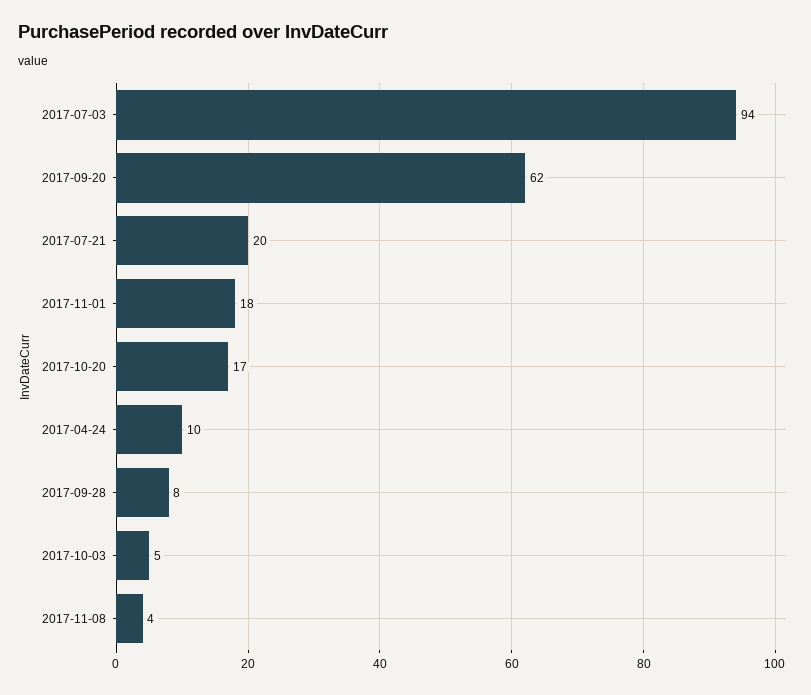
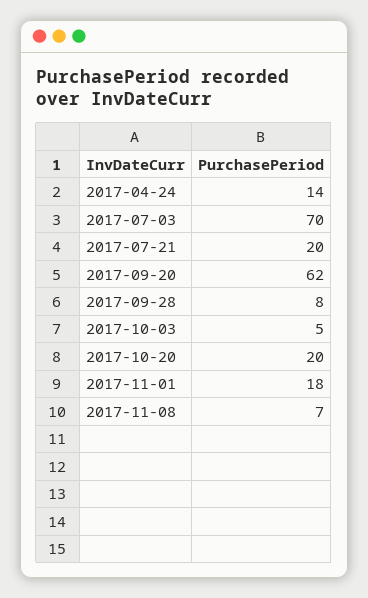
2017-07-03: 94 -> 70
2017-10-20: 17 -> 20
2017-04-24: 10 -> 14
2017-11-08: 4 -> 7

